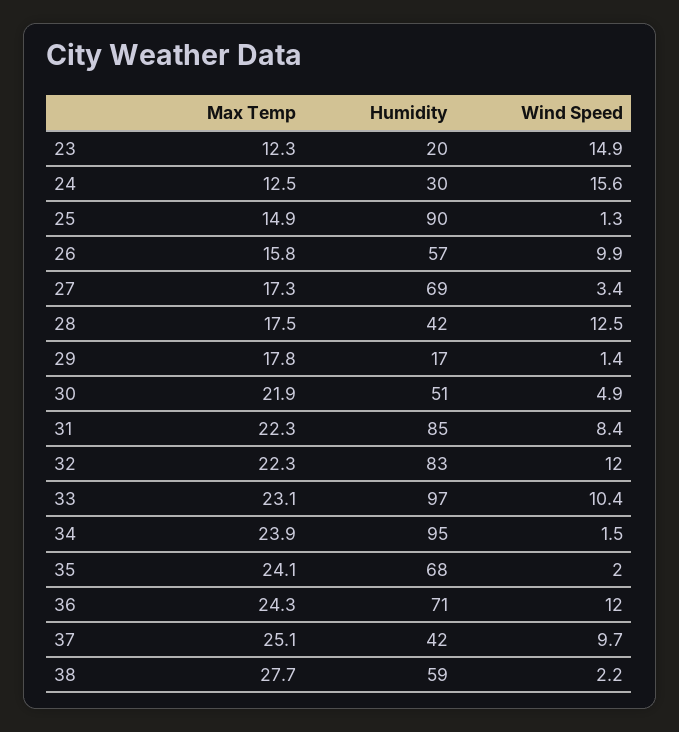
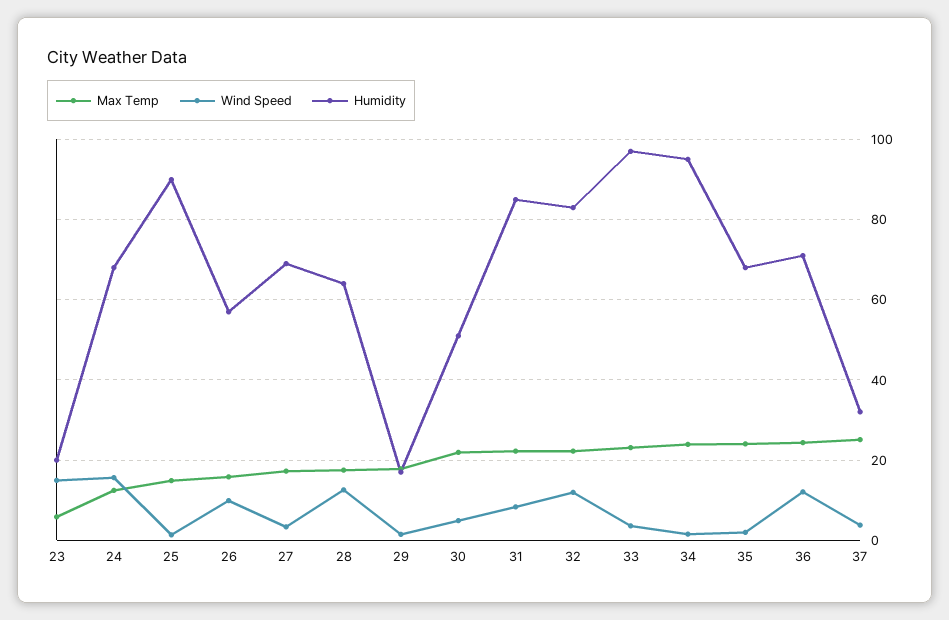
Max Temp, 23: 12.3 -> 6
Humidity, 24: 30 -> 68
Humidity, 28: 42 -> 64
Wind Speed, 33: 10.4 -> 4
Humidity, 37: 42 -> 32
Wind Speed, 37: 9.7 -> 4
Max Temp, 38: 27.7 -> none
Humidity, 38: 59 -> none
Wind Speed, 38: 2.2 -> none

